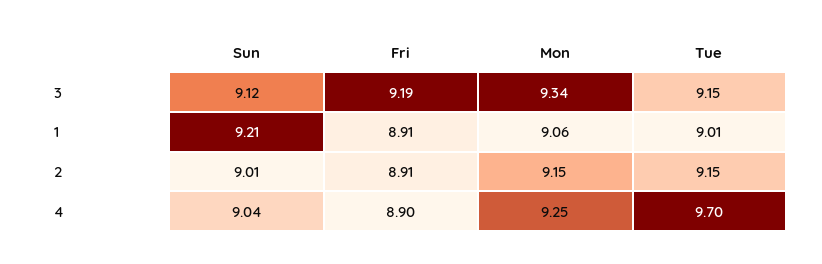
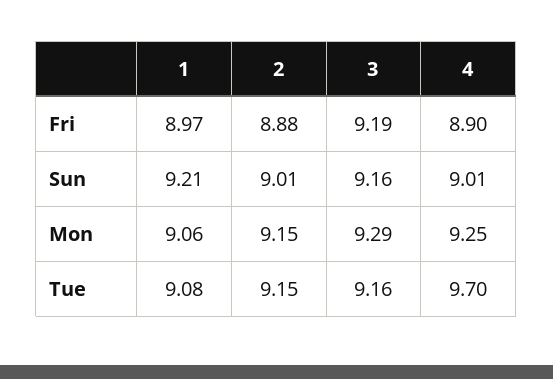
Sun, 3: 9.12 -> 9.16
Mon, 3: 9.34 -> 9.29
Tue, 3: 9.15 -> 9.16
Fri, 1: 8.91 -> 8.97
Tue, 1: 9.01 -> 9.08
Fri, 2: 8.91 -> 8.88
Sun, 4: 9.04 -> 9.01

